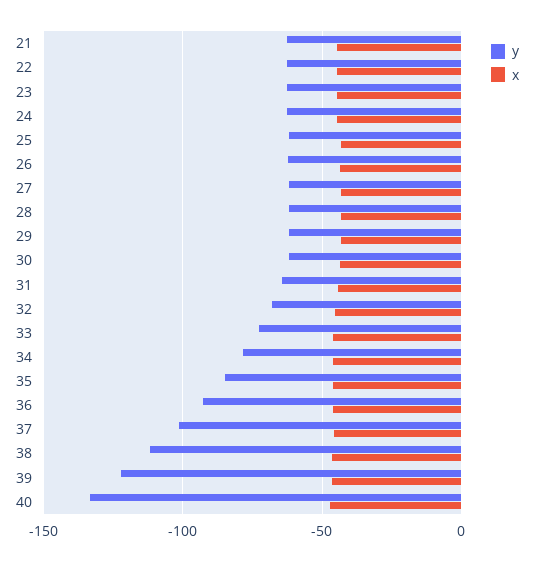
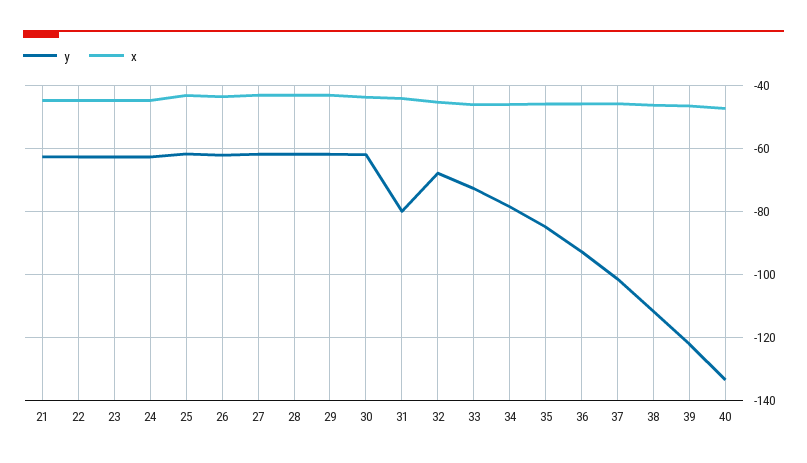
y, 31: -65 -> -80

